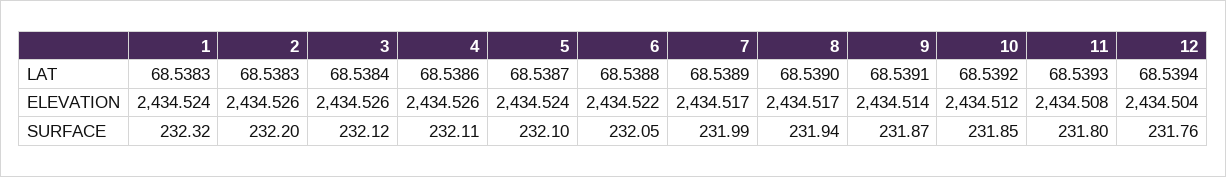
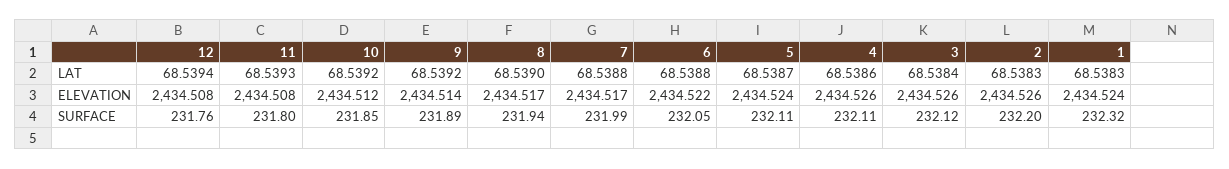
7, LAT: 68.5389 -> 68.5388
9, LAT: 68.5391 -> 68.5392
12, ELEVATION: 2434.504 -> 2434.508
5, SURFACE: 232.1 -> 232.11
9, SURFACE: 231.87 -> 231.89

